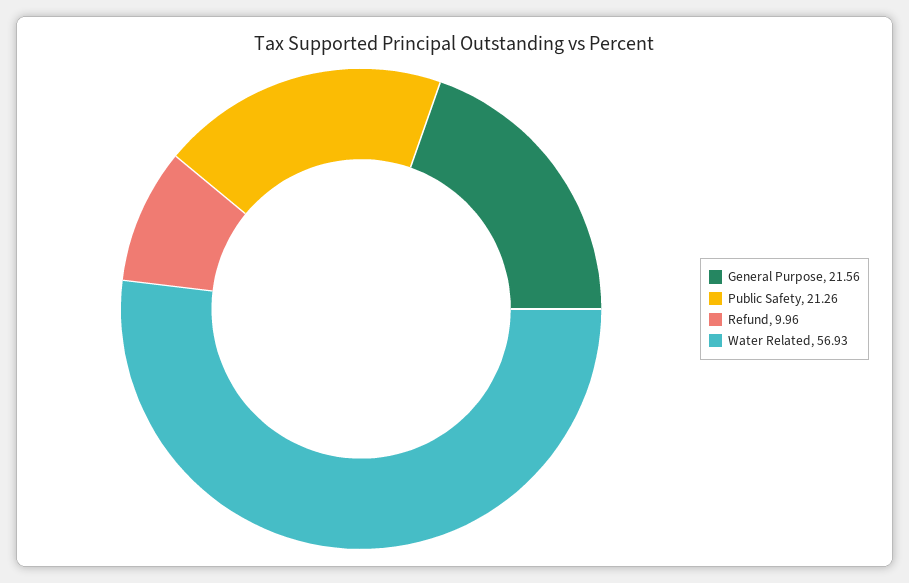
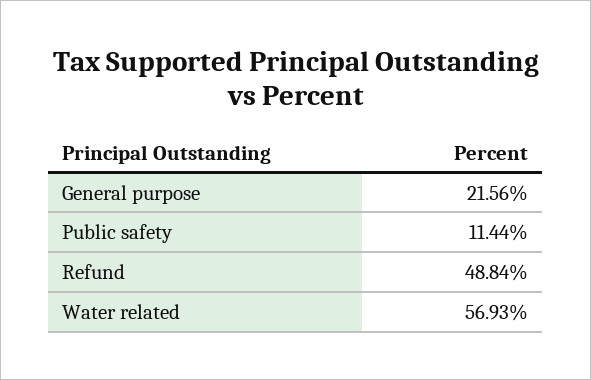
Public Safety: 21.26 -> 11.44
Refund: 9.96 -> 48.84

